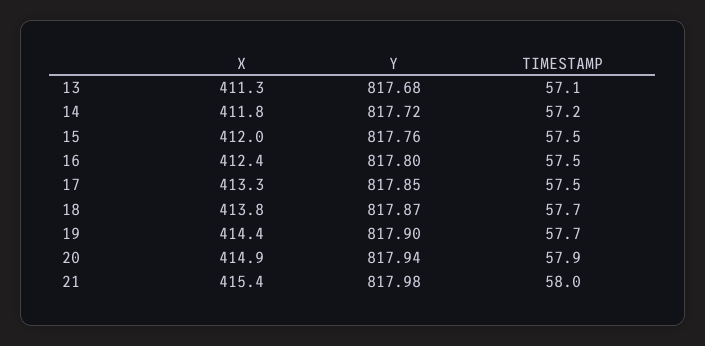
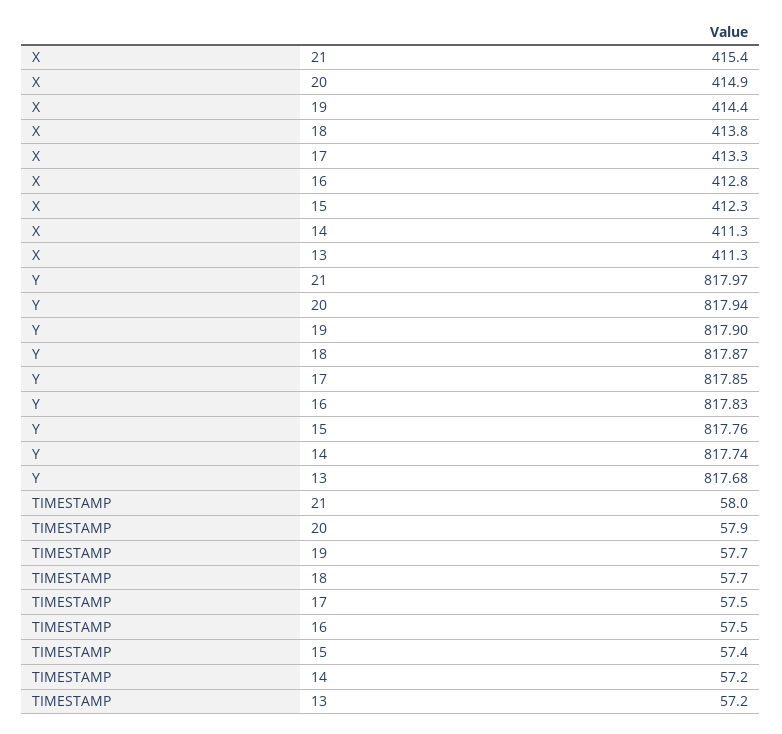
TIMESTAMP, 13: 57.1 -> 57.2
X, 14: 411.8 -> 411.3
Y, 14: 817.72 -> 817.74
X, 15: 412 -> 412.3
TIMESTAMP, 15: 57.5 -> 57.4
X, 16: 412.4 -> 412.8
Y, 16: 817.8 -> 817.83
Y, 21: 817.98 -> 817.97

